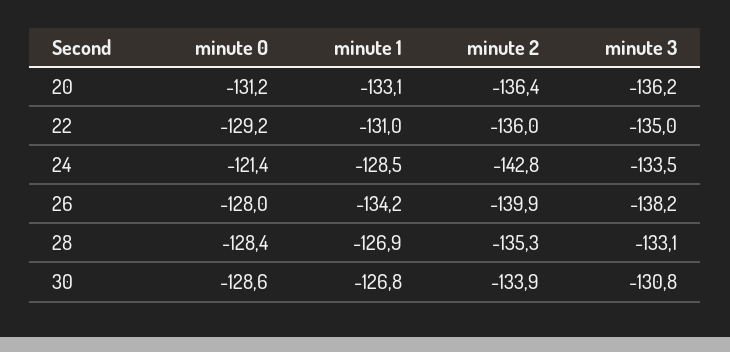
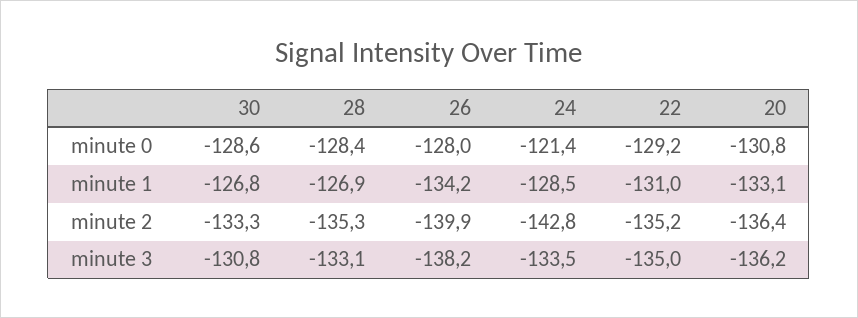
minute 0, 20: -131.2 -> -130.8
minute 2, 22: -136 -> -135.2
minute 2, 30: -133.9 -> -133.3

